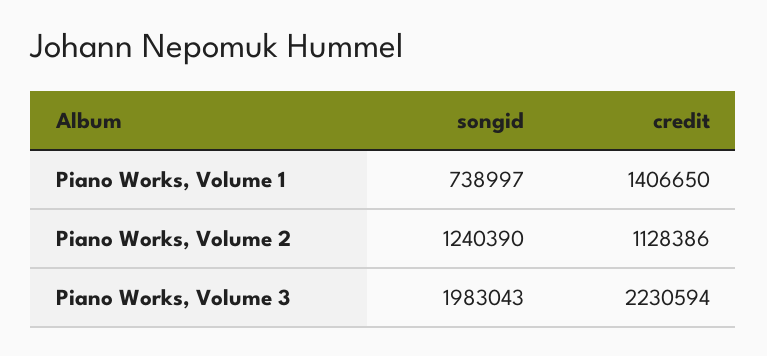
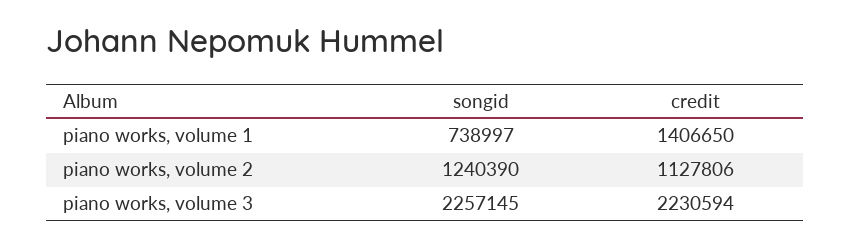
credit, Piano Works, Volume 2: 1128386 -> 1127806
songid, Piano Works, Volume 3: 1983043 -> 2257145

